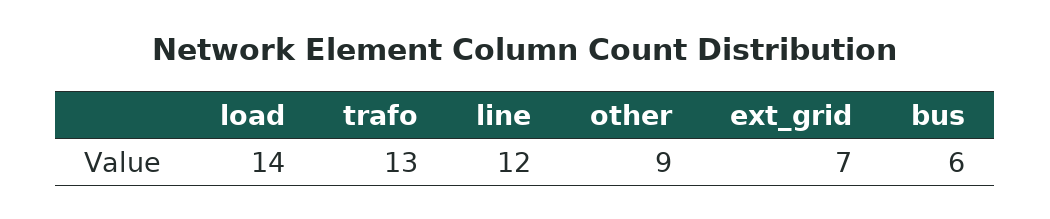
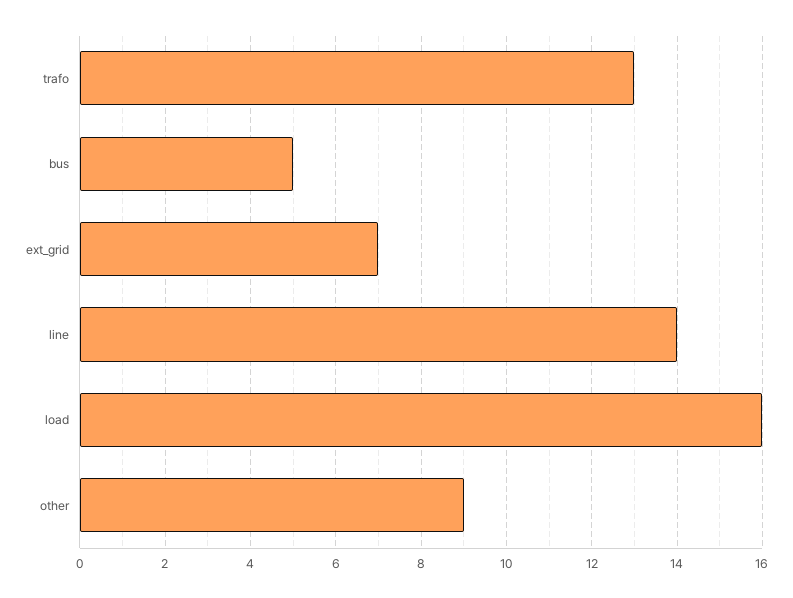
load: 14 -> 16
line: 12 -> 14
bus: 6 -> 5

